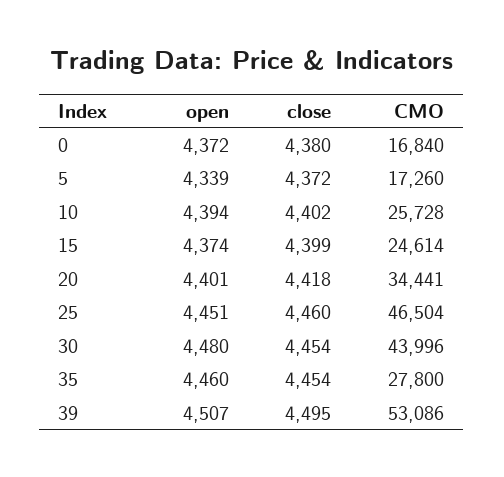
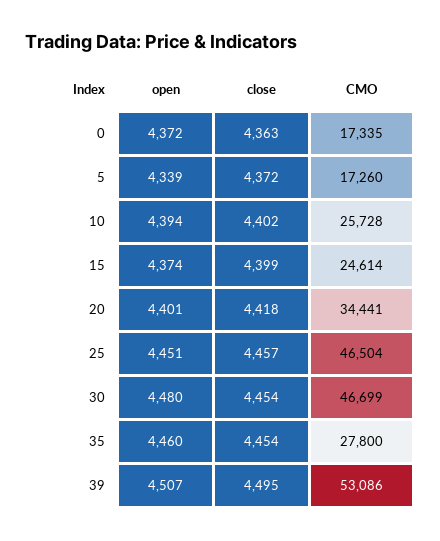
close, 0: 4380 -> 4363
CMO, 0: 16840 -> 17335
close, 25: 4460 -> 4457
CMO, 30: 43996 -> 46699

